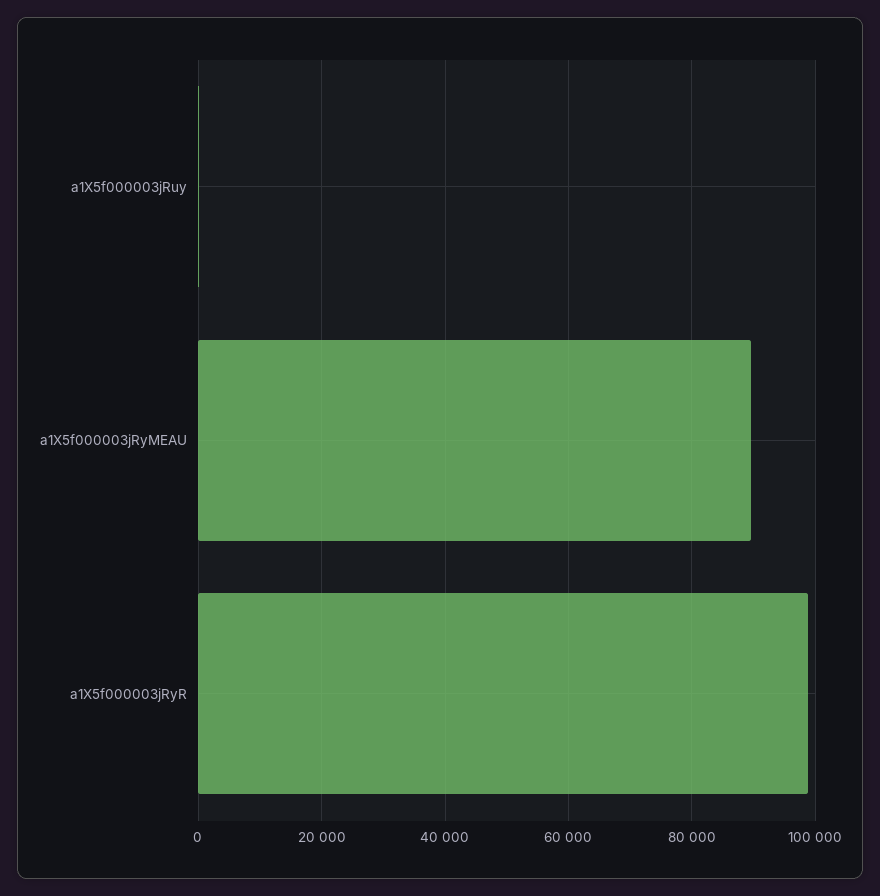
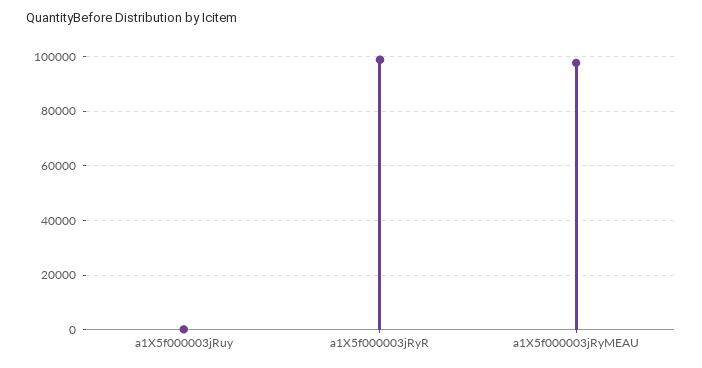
a1X5f000003jRyMEAU: 90000 -> 97500

